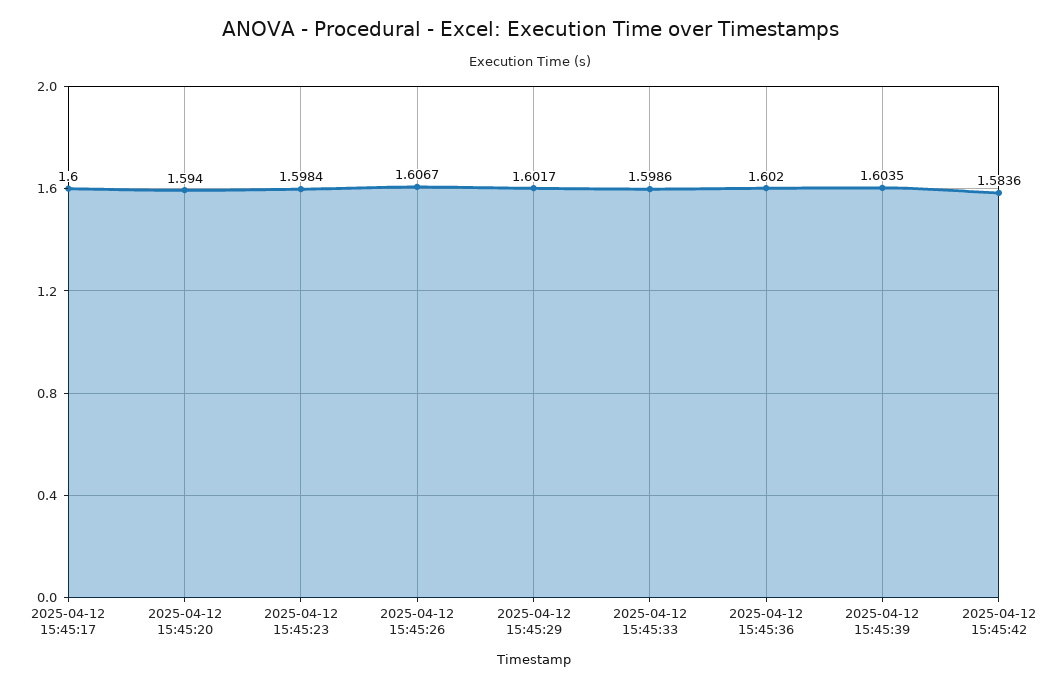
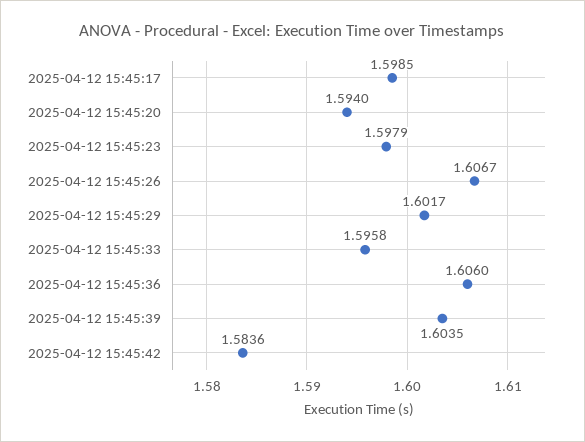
2025-04-12 15:45:17: 1.6 -> 1.5985
2025-04-12 15:45:23: 1.5984 -> 1.5979
2025-04-12 15:45:33: 1.5986 -> 1.5958
2025-04-12 15:45:36: 1.602 -> 1.606

